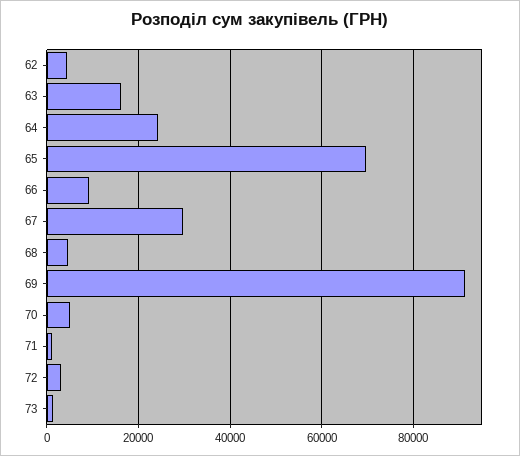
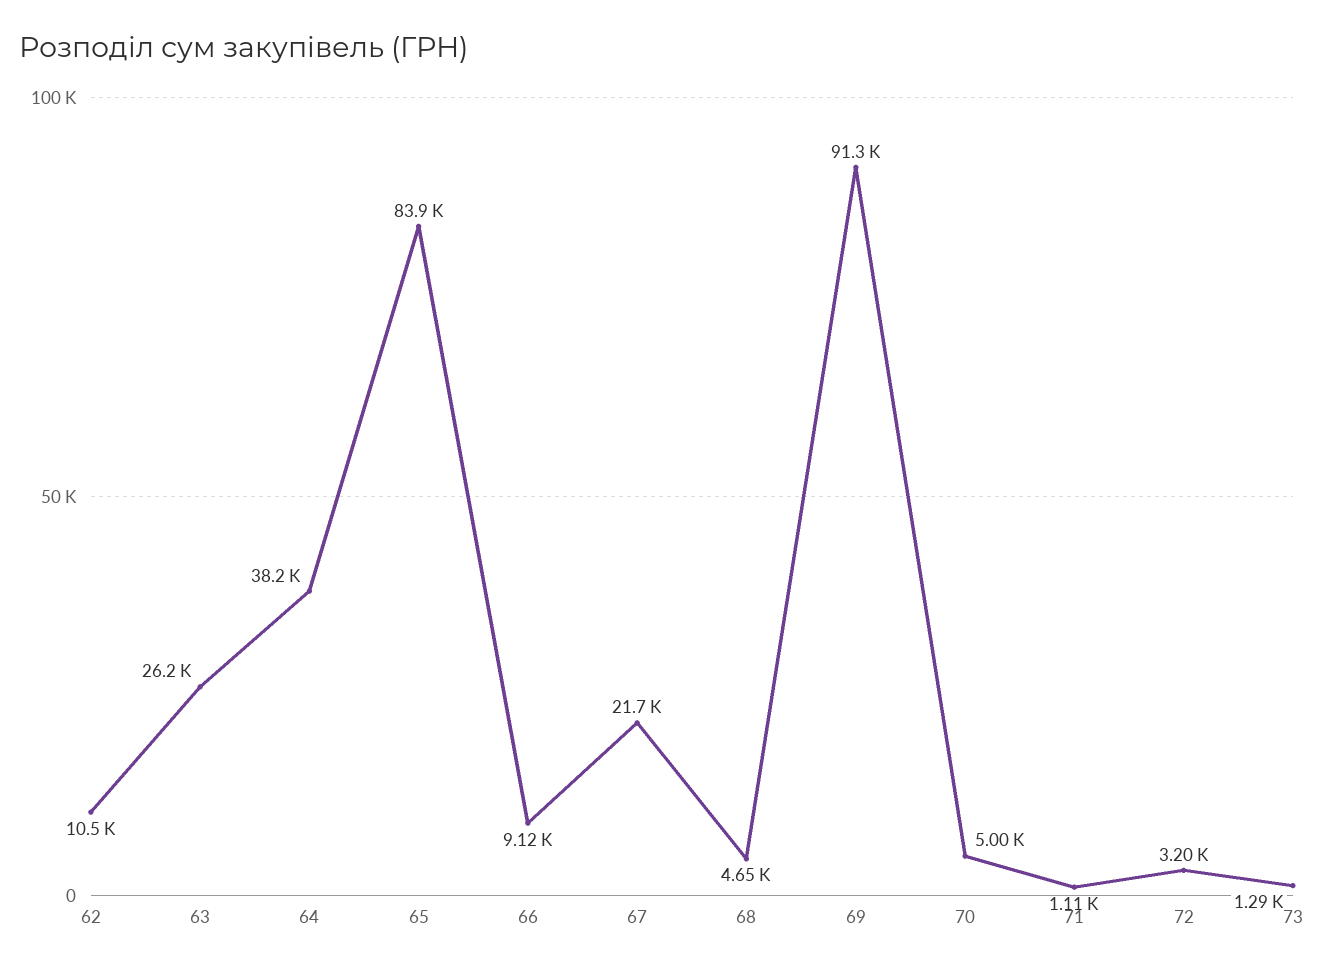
62: 4000 -> 10500
63: 16000 -> 26200
64: 24000 -> 38200
65: 70000 -> 83900
67: 30000 -> 21700

